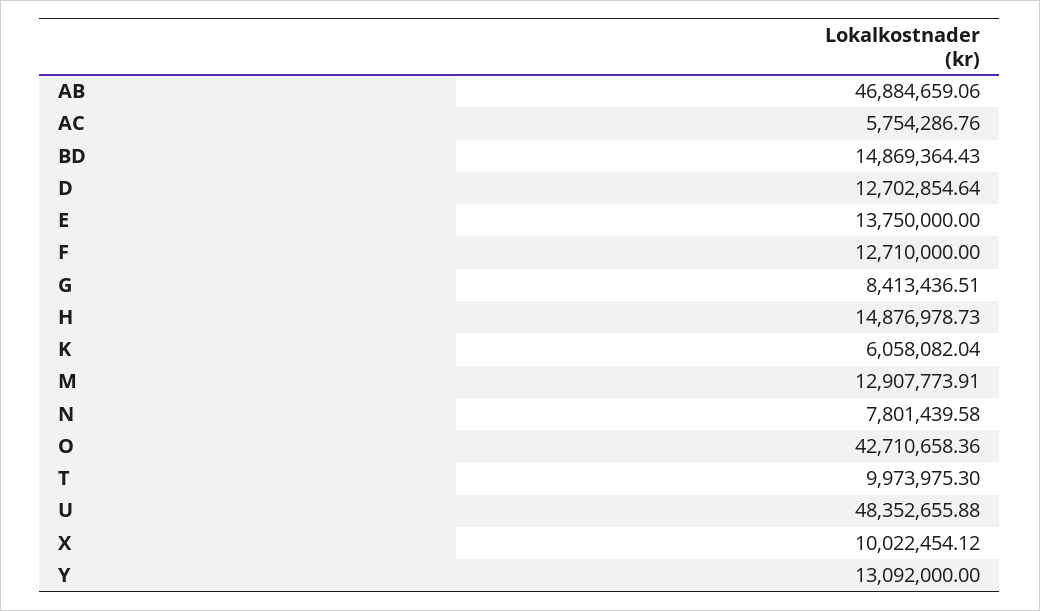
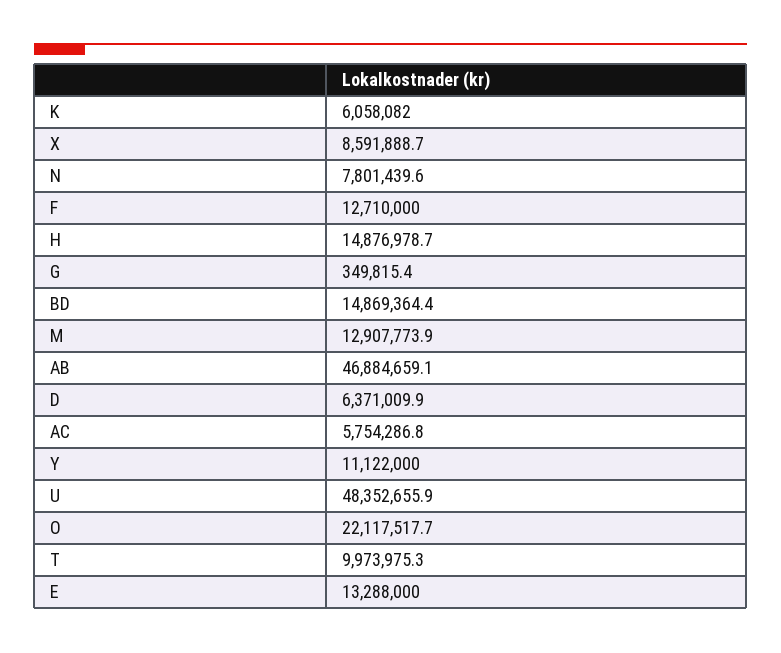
D: 12702854.64 -> 6371009.9
E: 13750000 -> 13288000
G: 8413436.51 -> 349815.4
O: 42710658.36 -> 22117517.7
X: 10022454.12 -> 8591888.7
Y: 13092000 -> 11122000

